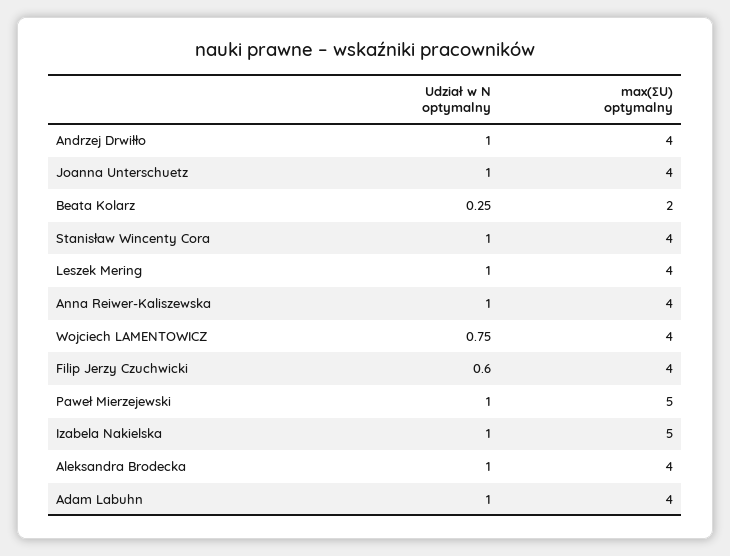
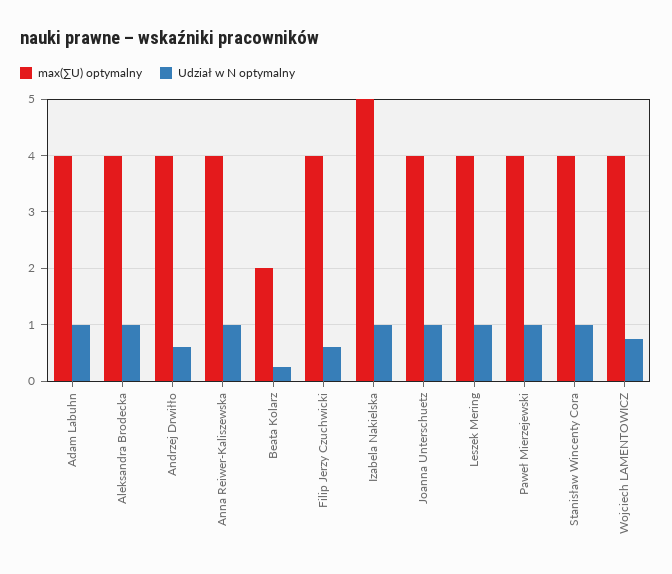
Udział w N optymalny, Andrzej Drwiłło: 1 -> 0.6
max(∑U) optymalny, Paweł Mierzejewski: 5 -> 4

